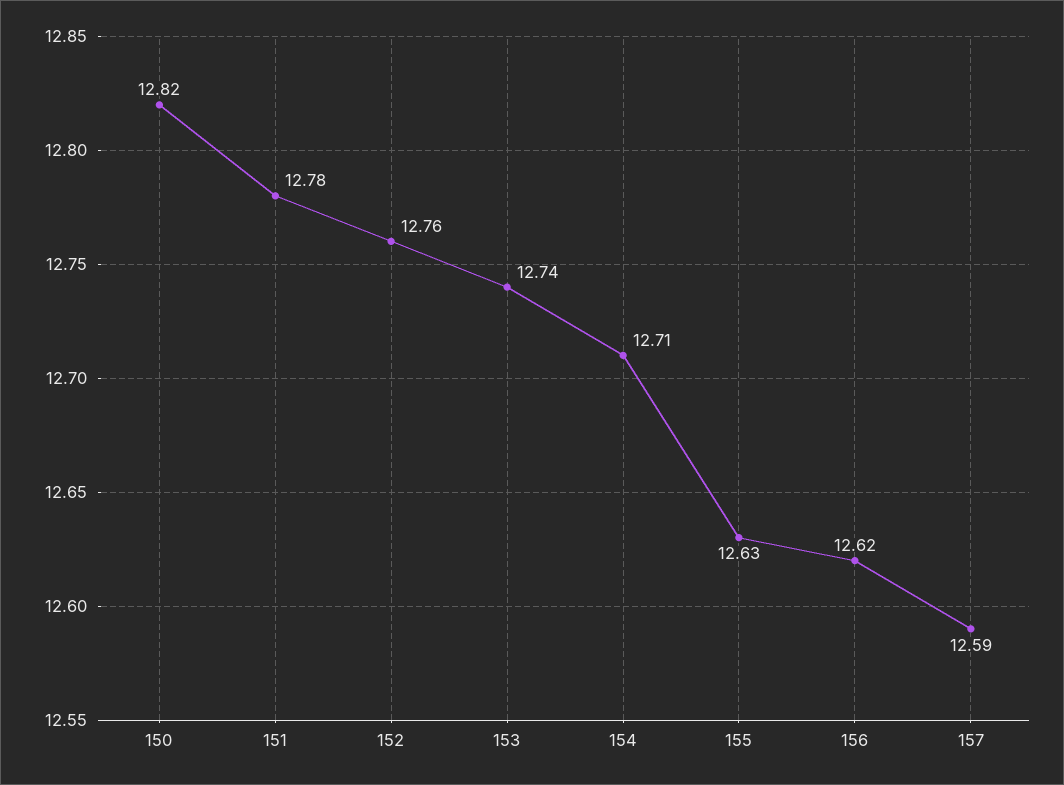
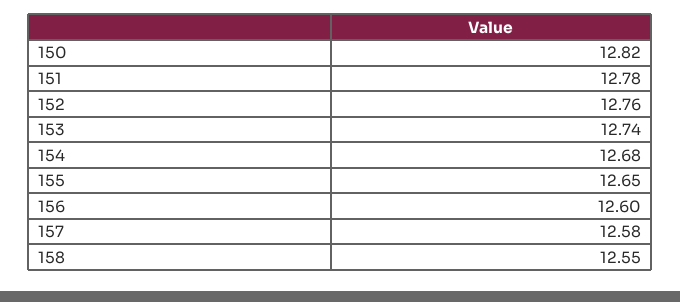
154: 12.71 -> 12.68
155: 12.63 -> 12.65
156: 12.62 -> 12.6
157: 12.59 -> 12.58
158: none -> 12.55

